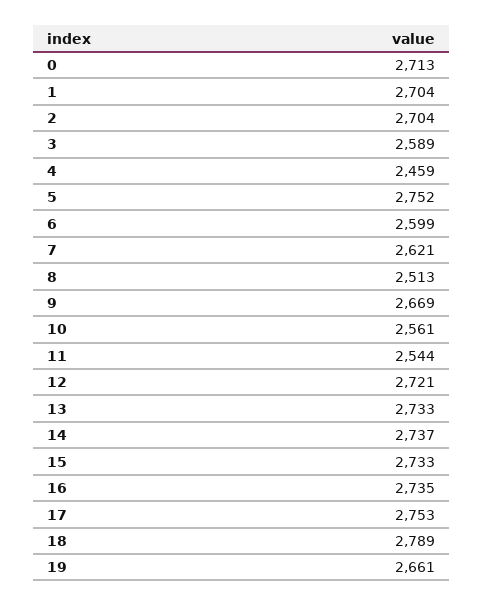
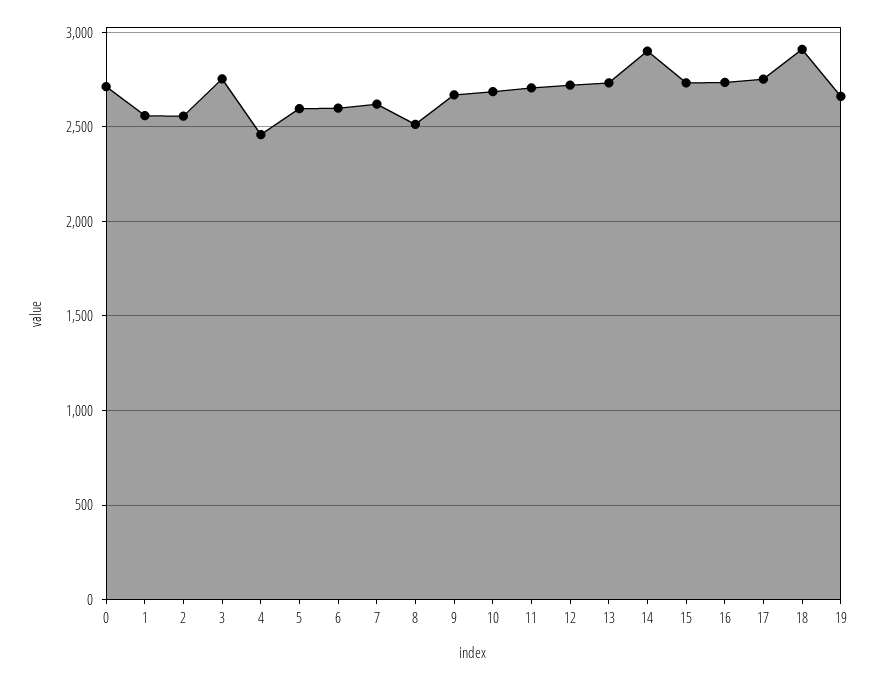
1: 2704 -> 2550
2: 2704 -> 2550
3: 2589 -> 2750
5: 2752 -> 2600
10: 2561 -> 2700
11: 2544 -> 2700
14: 2737 -> 2900
18: 2789 -> 2900

